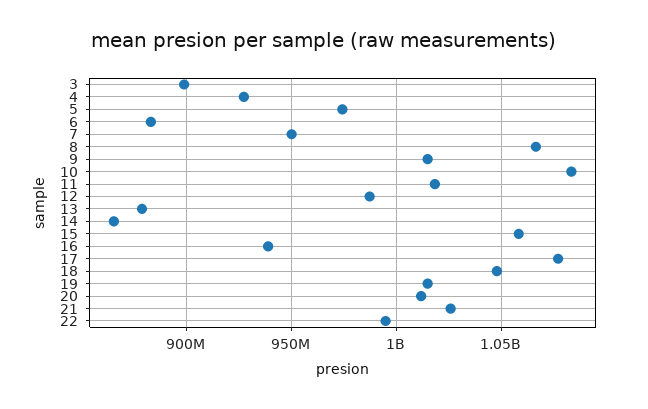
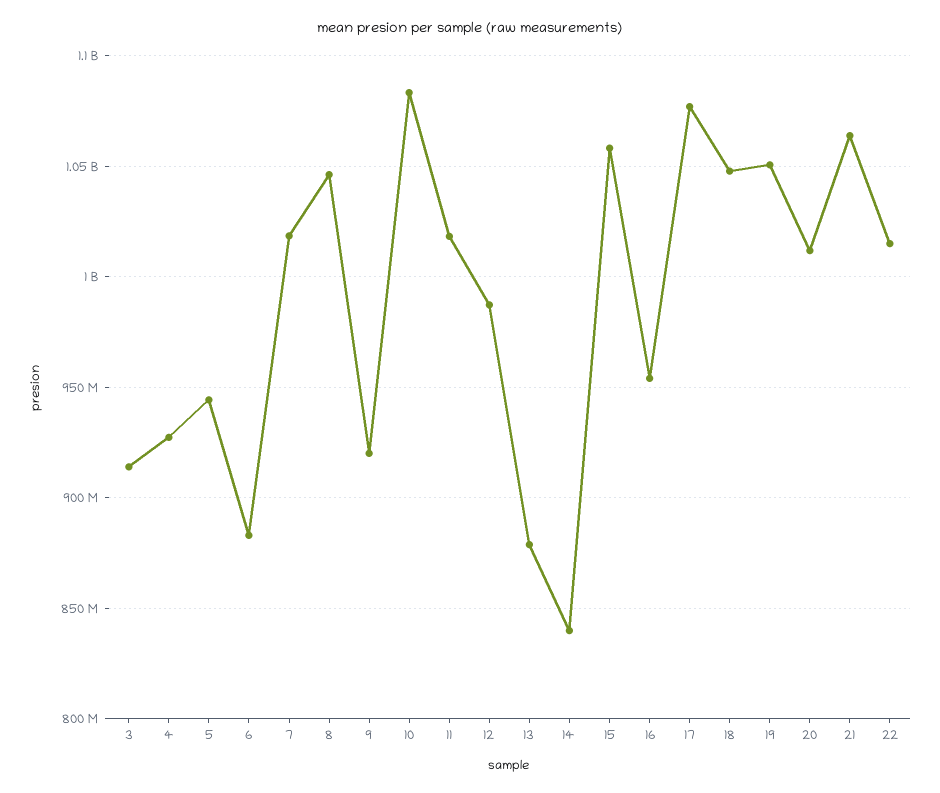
3: 900000000 -> 915000000
5: 975000000 -> 945000000
7: 950000000 -> 1020000000
8: 1065000000 -> 1045000000
9: 1015000000 -> 920000000
14: 865000000 -> 840000000
16: 940000000 -> 955000000
19: 1015000000 -> 1050000000
21: 1025000000 -> 1065000000
22: 995000000 -> 1015000000

